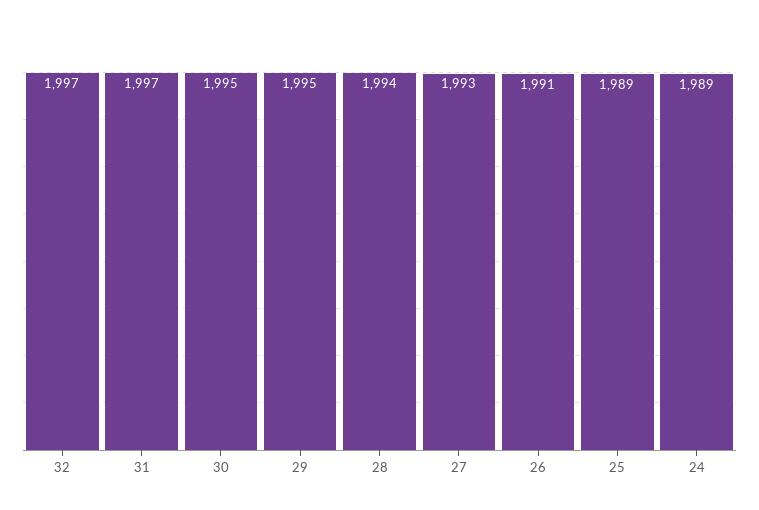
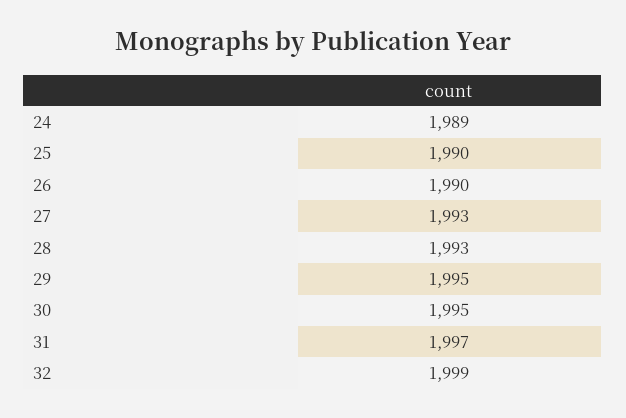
32: 1997 -> 1999
28: 1994 -> 1993
26: 1991 -> 1990
25: 1989 -> 1990

